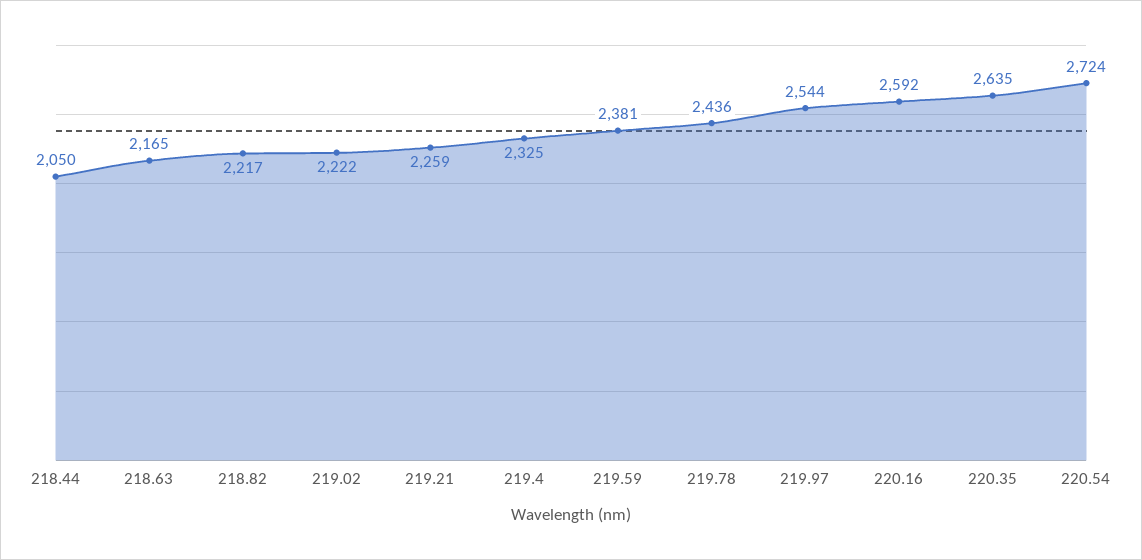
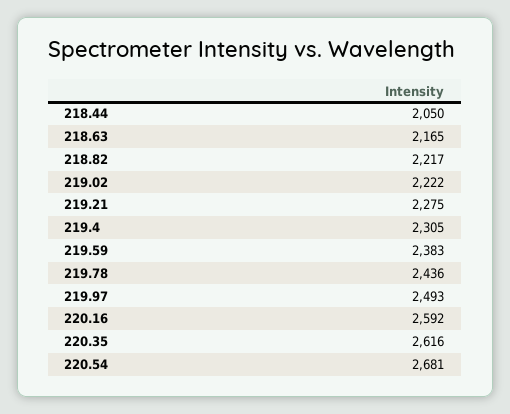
219.21: 2259 -> 2275
219.4: 2325 -> 2305
219.59: 2381 -> 2383
219.97: 2544 -> 2493
220.35: 2635 -> 2616
220.54: 2724 -> 2681

